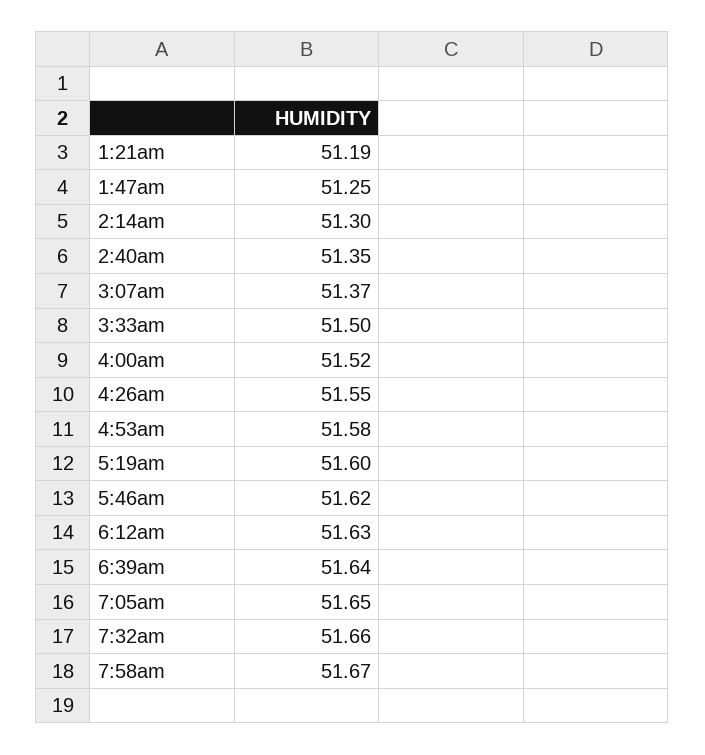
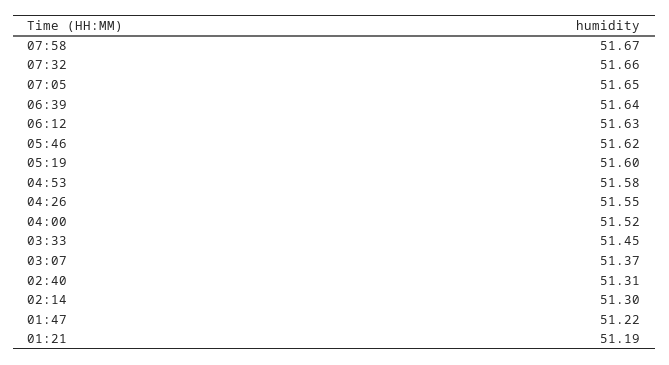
1:47am: 51.25 -> 51.22
2:40am: 51.35 -> 51.31
3:33am: 51.5 -> 51.45

